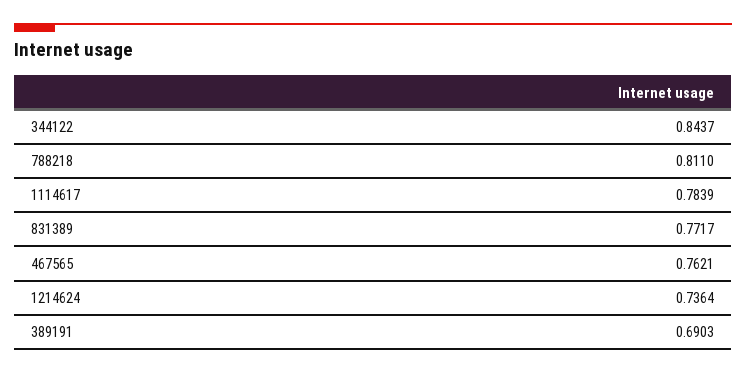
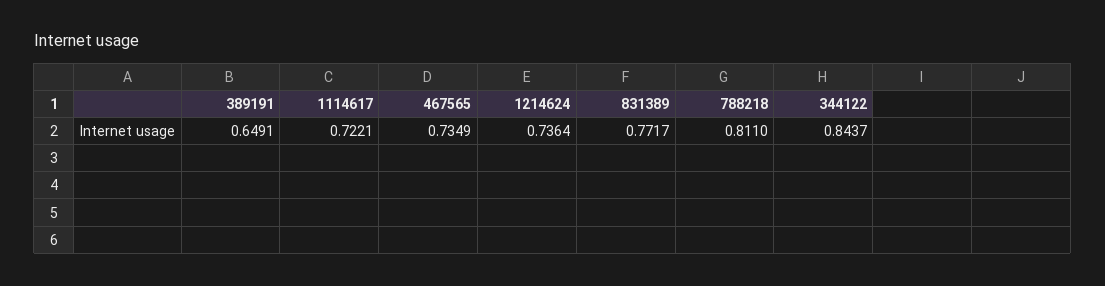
1114617: 0.7839 -> 0.7221
467565: 0.7621 -> 0.7349
389191: 0.6903 -> 0.6491

